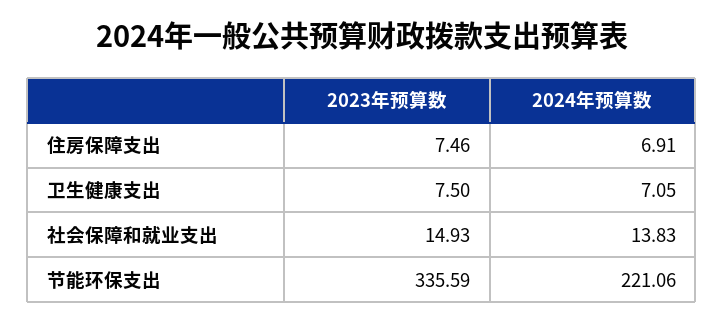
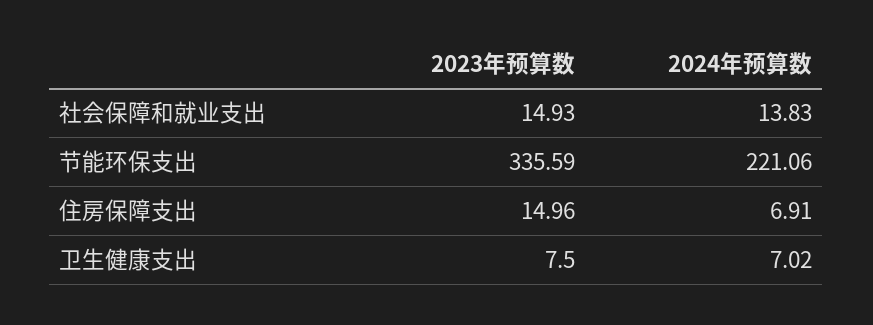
2023年预算数, 住房保障支出: 7.46 -> 14.96
2024年预算数, 卫生健康支出: 7.05 -> 7.02

